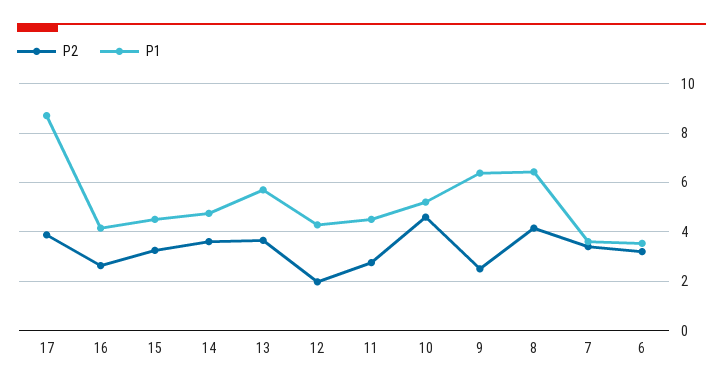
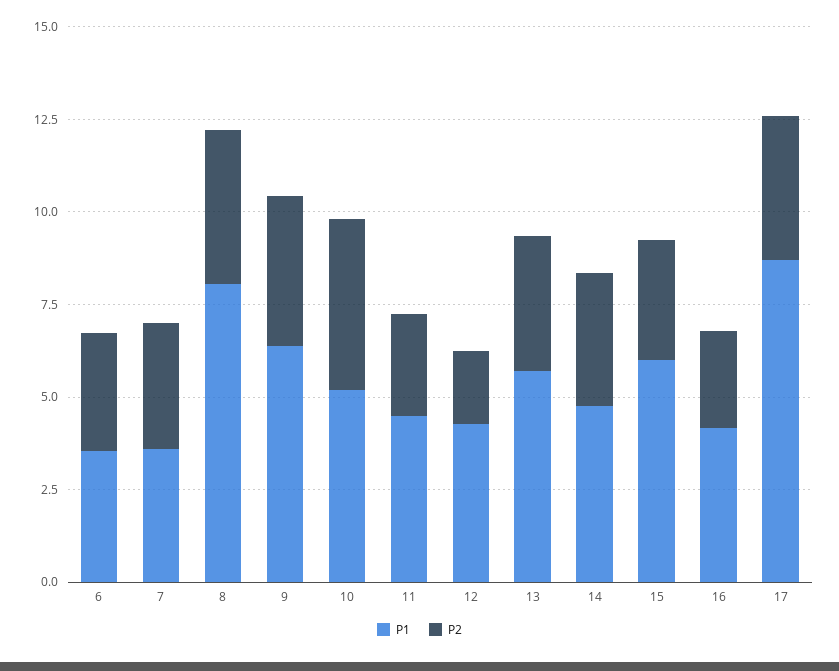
P1, 15: 4.5 -> 6
P2, 9: 2.5 -> 4
P1, 8: 6.5 -> 8

